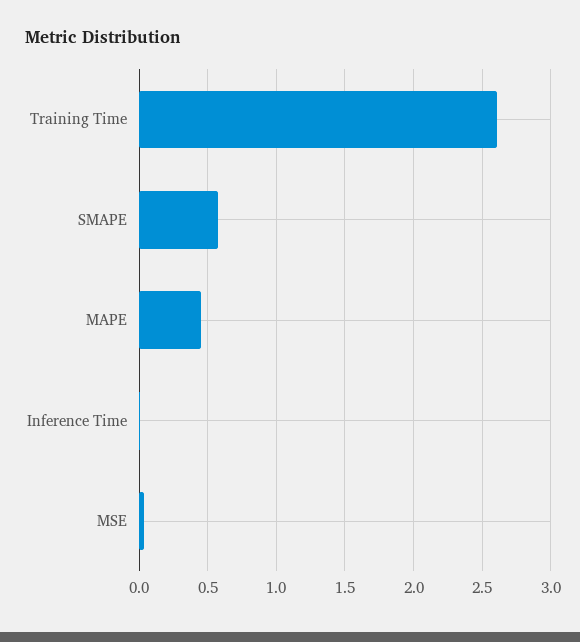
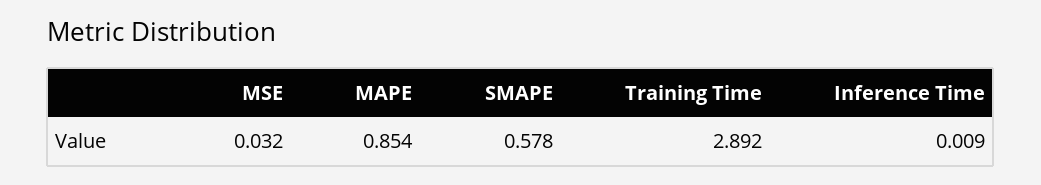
Training Time: 2.6 -> 2.892
MAPE: 0.45 -> 0.854

